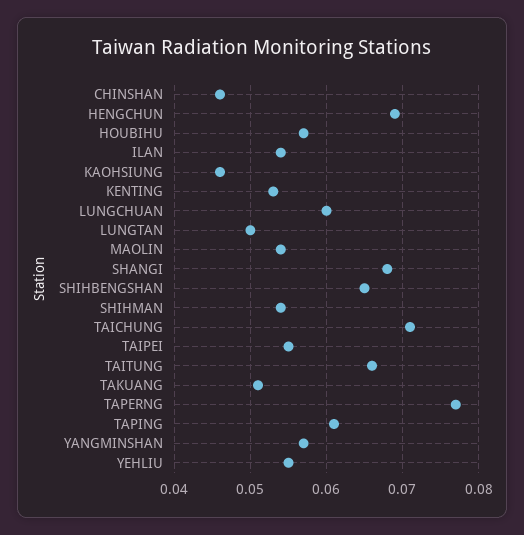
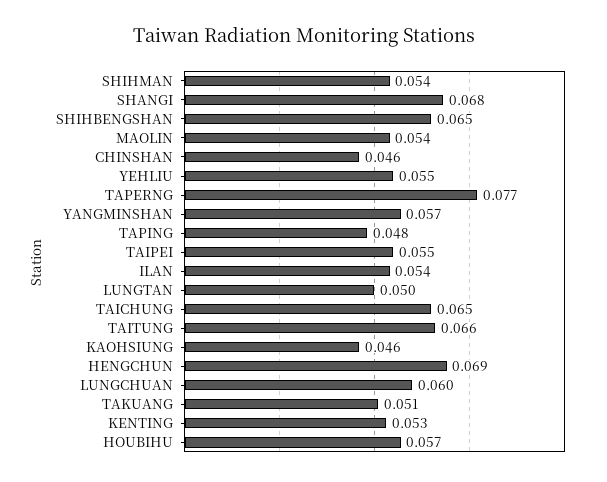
TAICHUNG: 0.071 -> 0.065
TAPING: 0.061 -> 0.048

